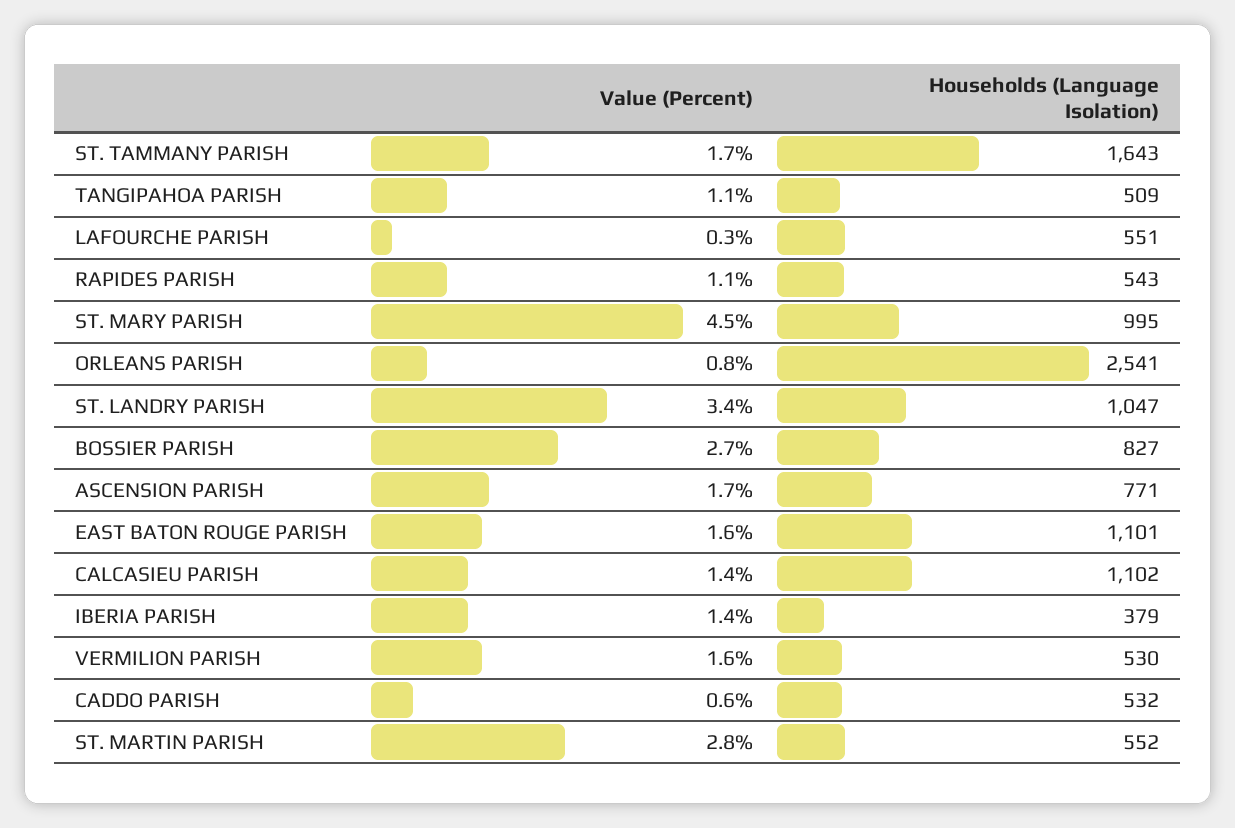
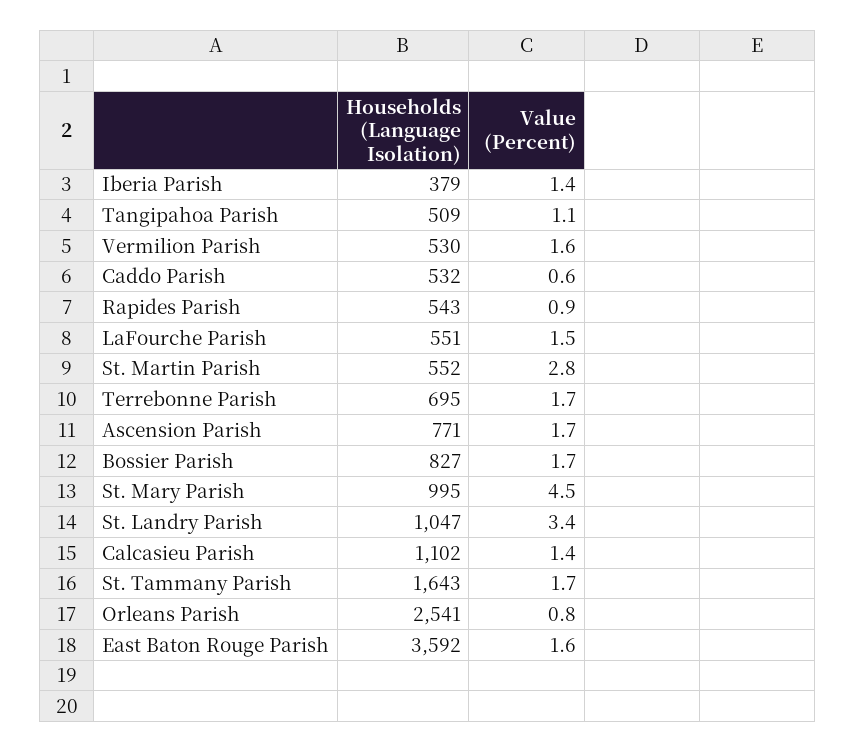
Value (Percent), LAFOURCHE PARISH: 0.3 -> 1.5
Value (Percent), RAPIDES PARISH: 1.1 -> 0.9
Value (Percent), BOSSIER PARISH: 2.7 -> 1.7
Households (Language Isolation), EAST BATON ROUGE PARISH: 1101 -> 3592
Households (Language Isolation), Terrebonne Parish: none -> 695
Value (Percent), Terrebonne Parish: none -> 1.7

